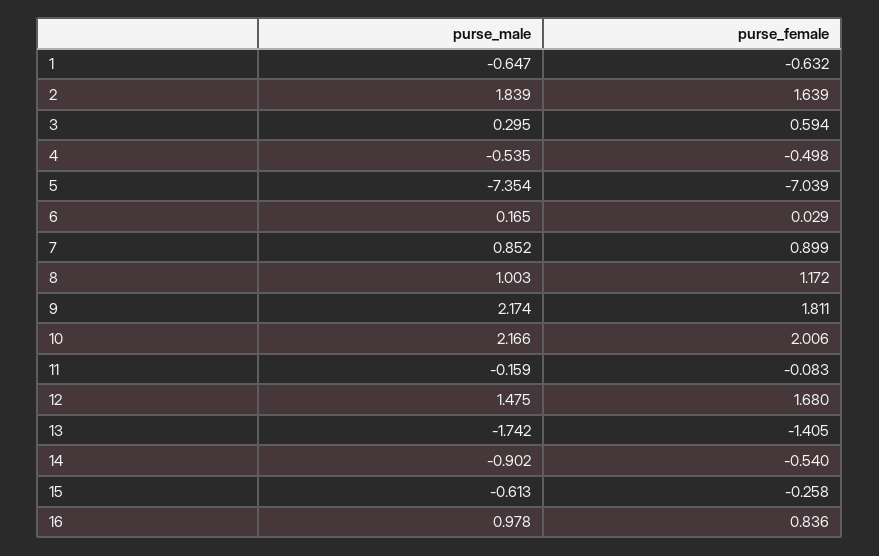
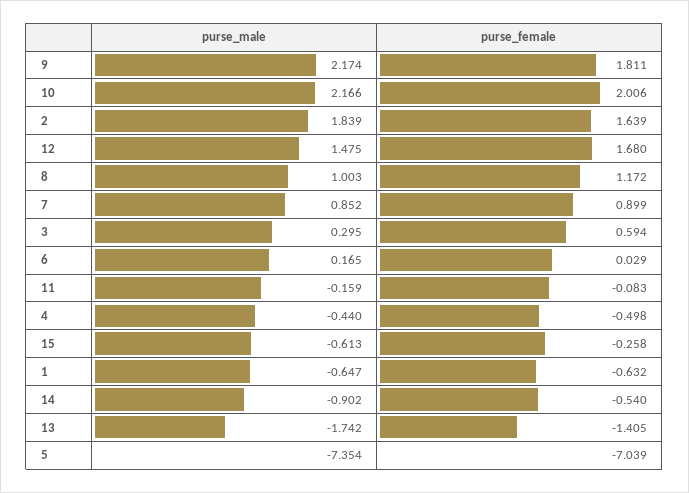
purse_male, 4: -0.535 -> -0.44
purse_male, 16: 0.978 -> none
purse_female, 16: 0.836 -> none

